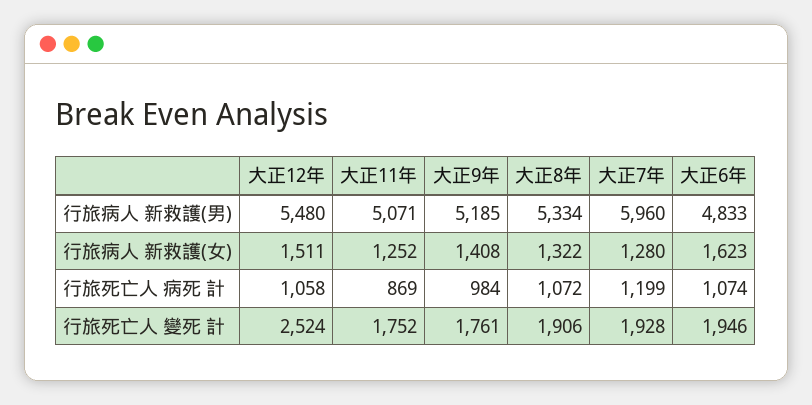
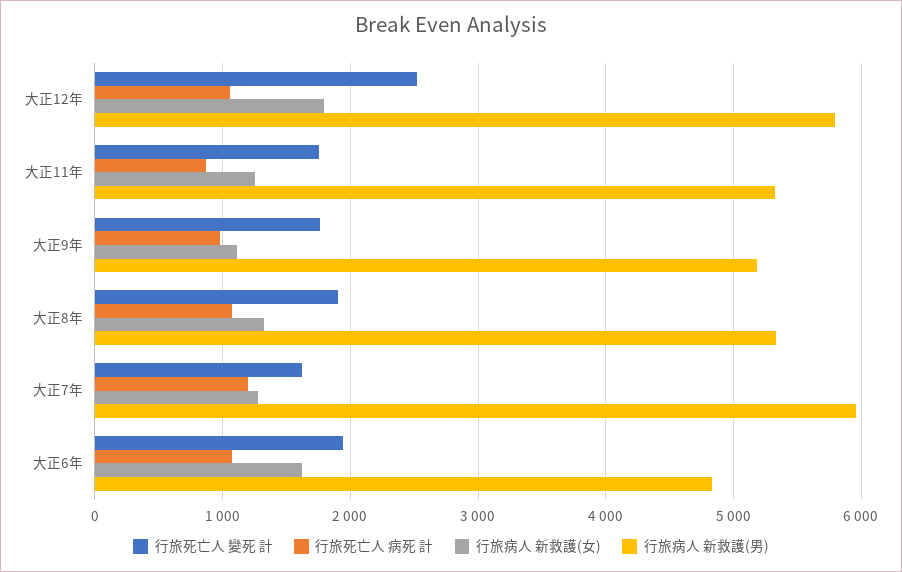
行旅病人 新救護(男), 大正12年: 5480 -> 5800
行旅病人 新救護(男), 大正11年: 5071 -> 5300
行旅病人 新救護(女), 大正12年: 1511 -> 1800
行旅病人 新救護(女), 大正9年: 1408 -> 1100
行旅死亡人 變死 計, 大正7年: 1928 -> 1600

